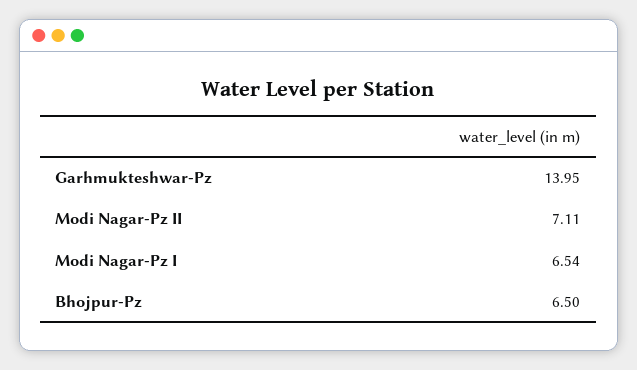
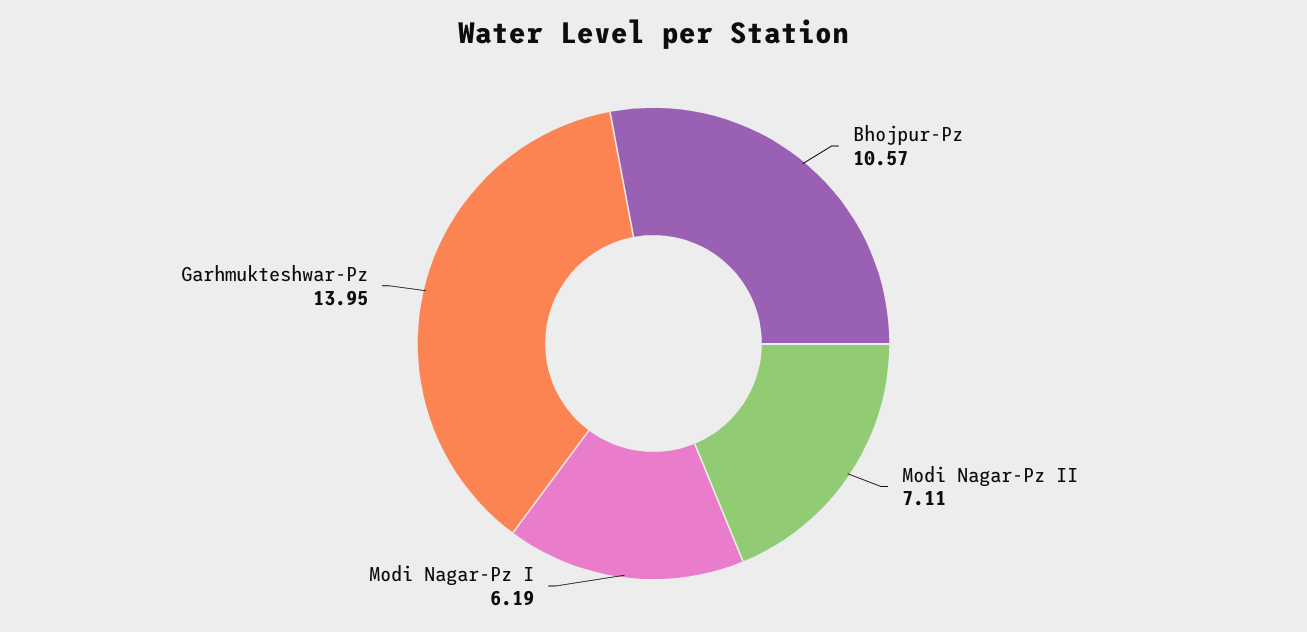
Modi Nagar-Pz I: 6.54 -> 6.19
Bhojpur-Pz: 6.5 -> 10.57

